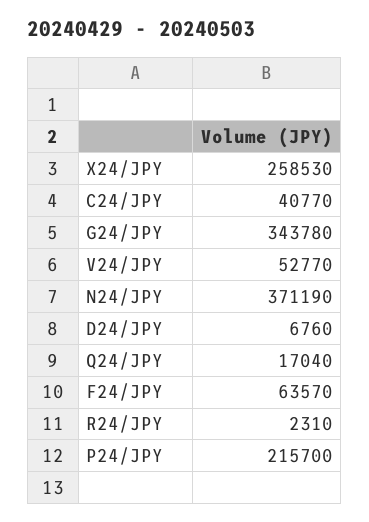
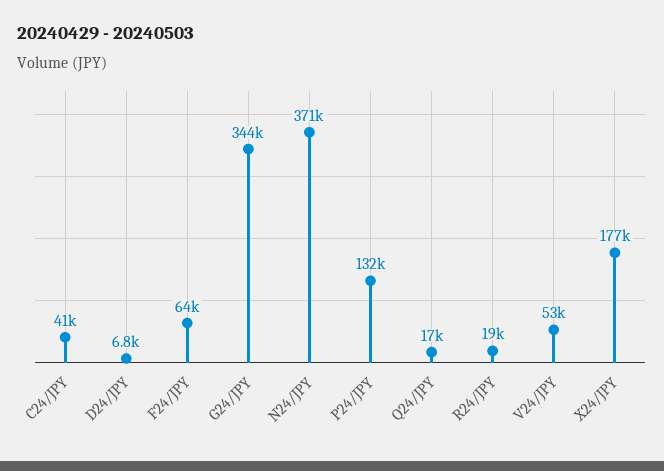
X24/JPY: 258530 -> 177000
R24/JPY: 2310 -> 19000
P24/JPY: 215700 -> 132000

